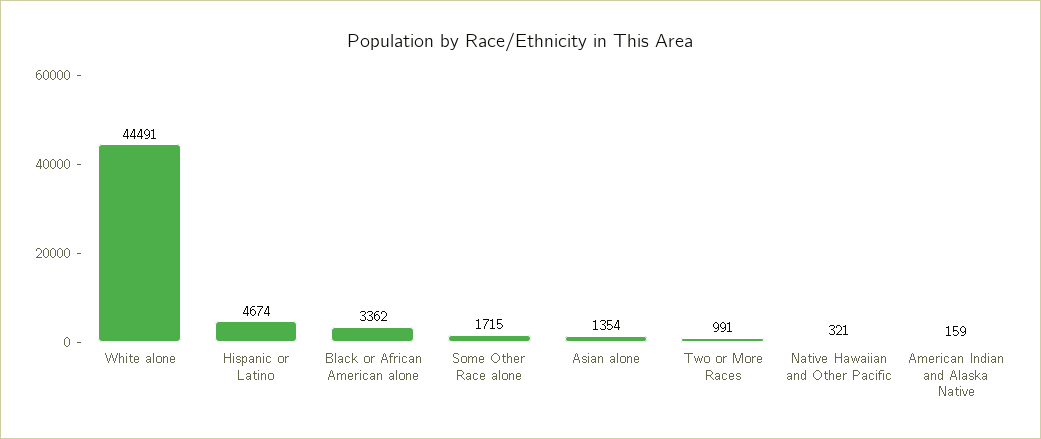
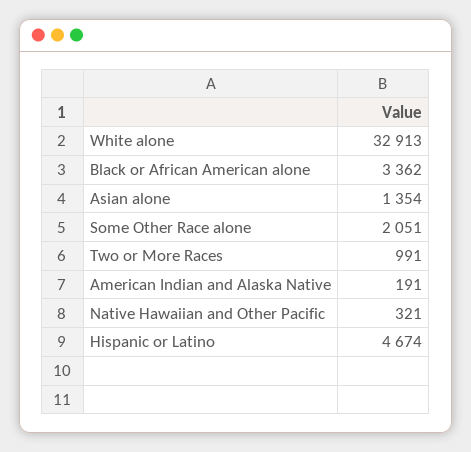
White alone: 44491 -> 32913
Some Other Race alone: 1715 -> 2051
American Indian and Alaska Native: 159 -> 191

